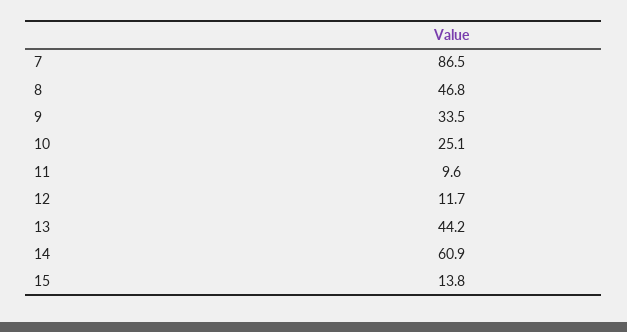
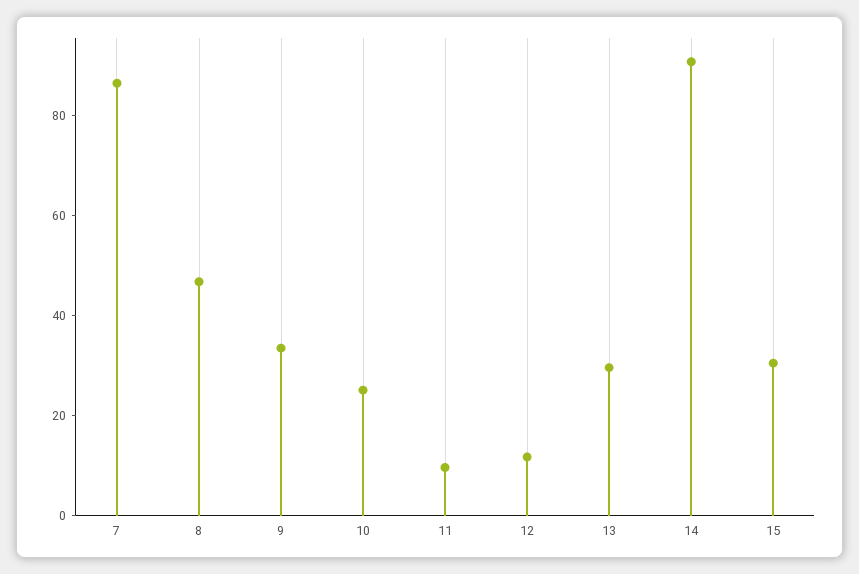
13: 44.2 -> 30
14: 60.9 -> 90
15: 13.8 -> 30

